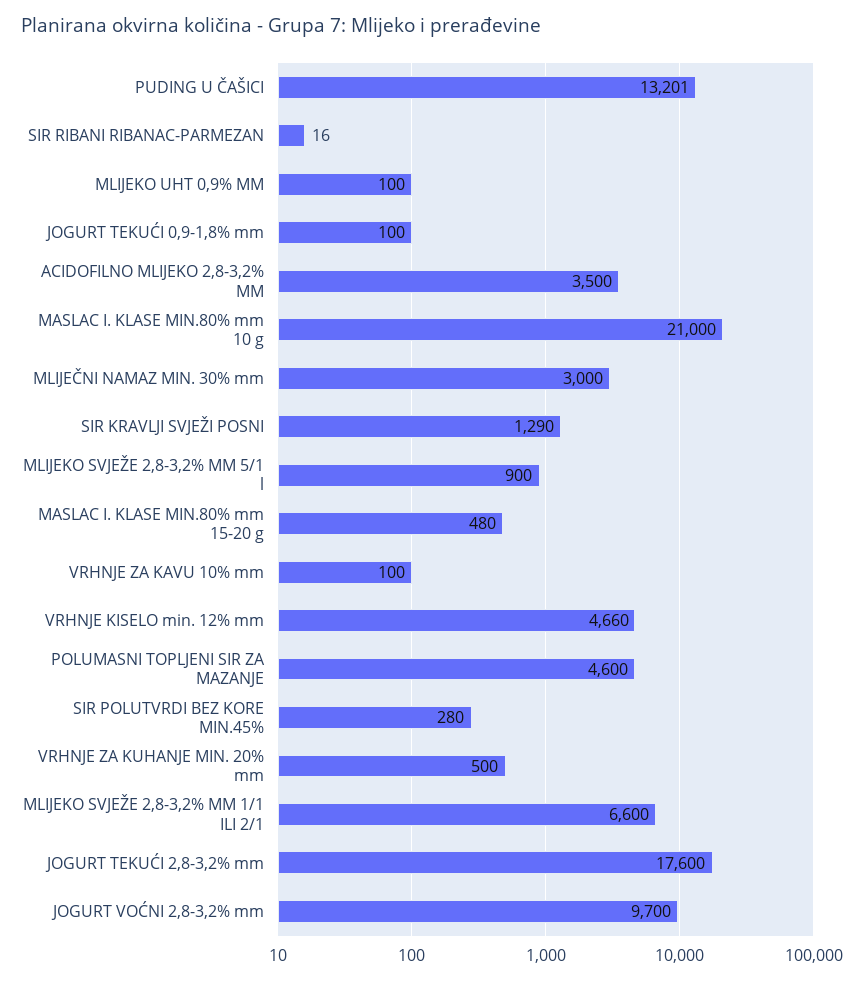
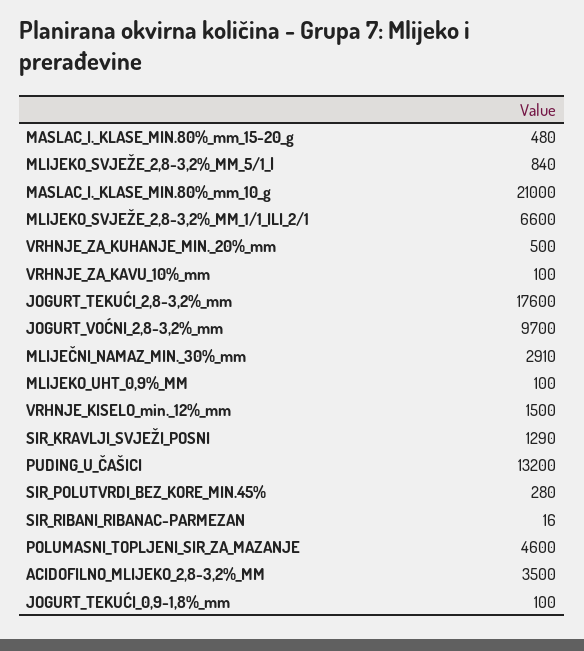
PUDING U ČAŠICI: 13201 -> 13200
MLIJEČNI NAMAZ MIN. 30% mm: 3000 -> 2910
MLIJEKO SVJEŽE 2,8-3,2% MM 5/1 l: 900 -> 840
VRHNJE KISELO min. 12% mm: 4660 -> 1500

